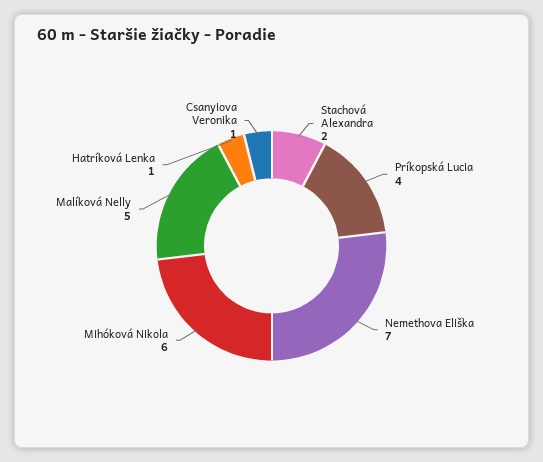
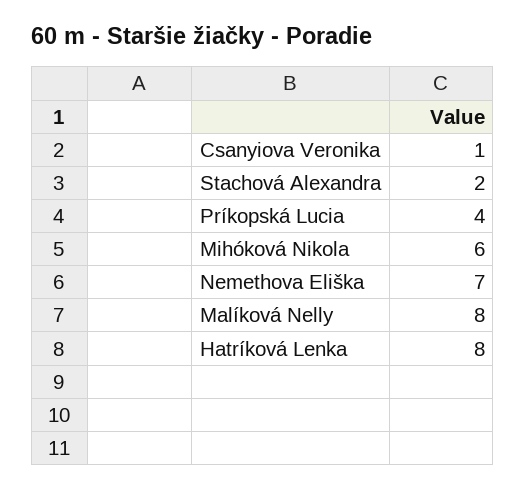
Malíková Nelly: 5 -> 8
Hatríková Lenka: 1 -> 8

